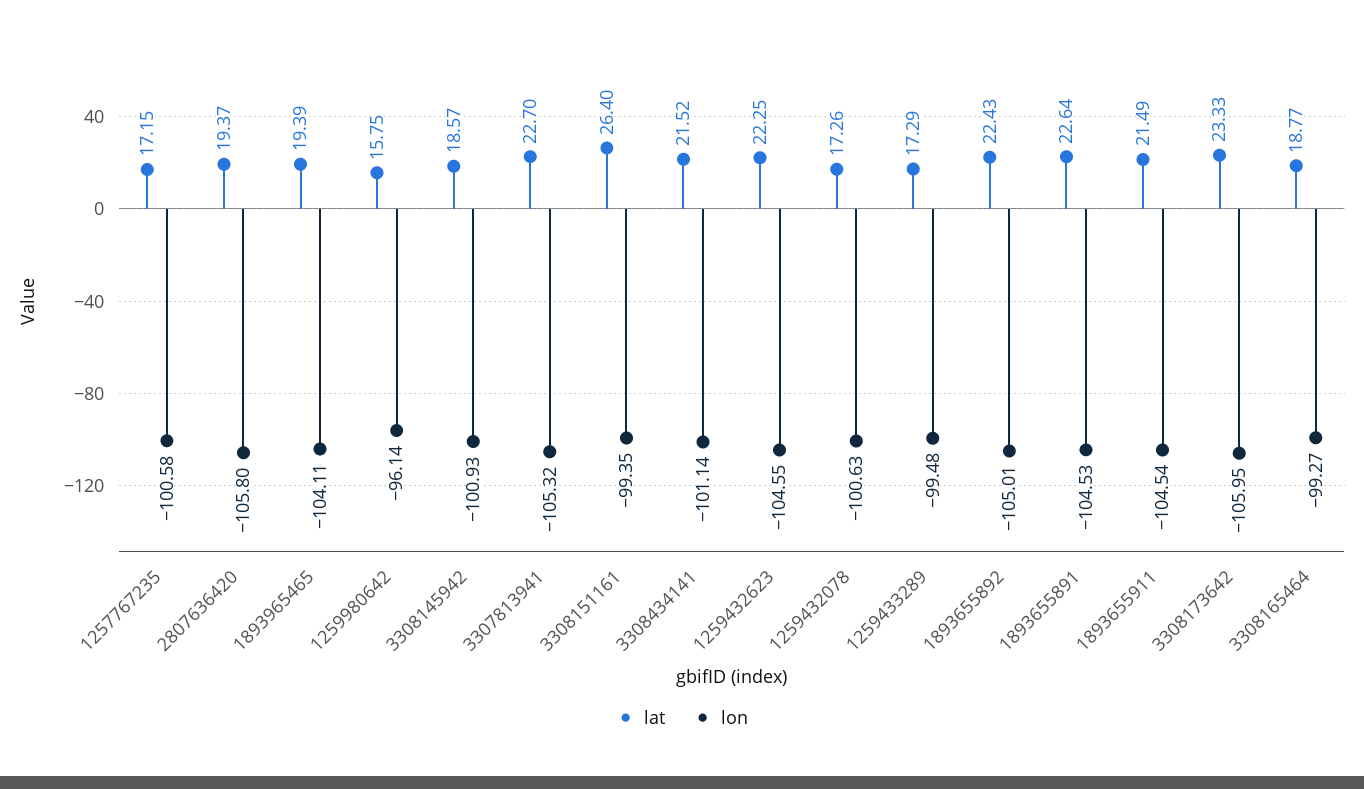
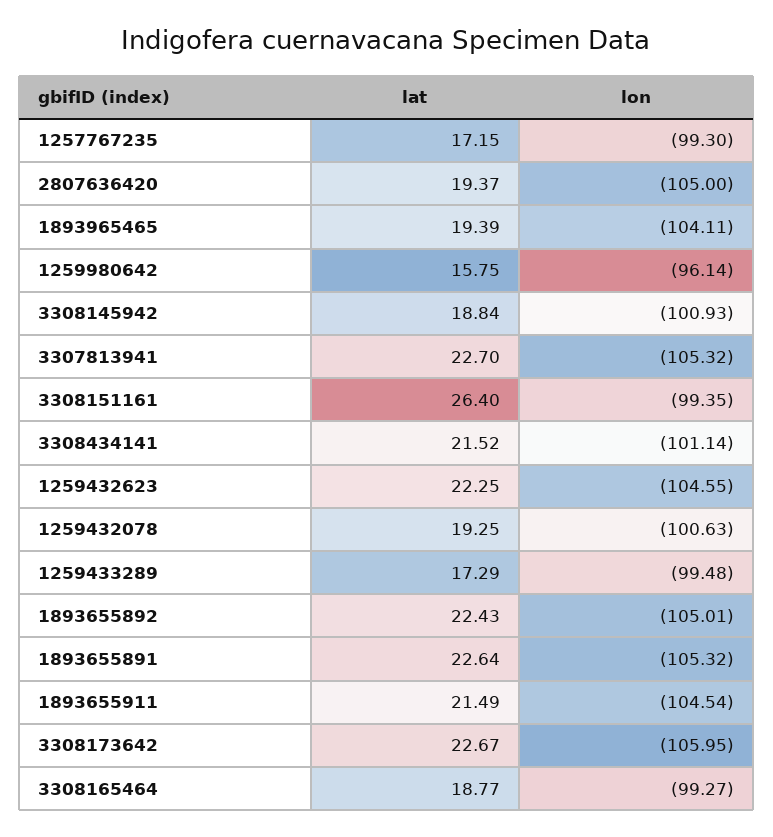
lon, 1257767235: -100.58 -> -99.3
lon, 2807636420: -105.8 -> -105
lat, 3308145942: 18.57 -> 18.84
lat, 1259432078: 17.26 -> 19.25
lon, 1893655891: -104.53 -> -105.32
lat, 3308173642: 23.33 -> 22.67

